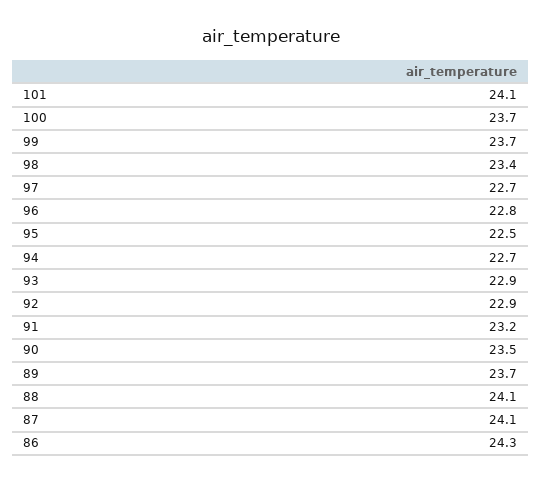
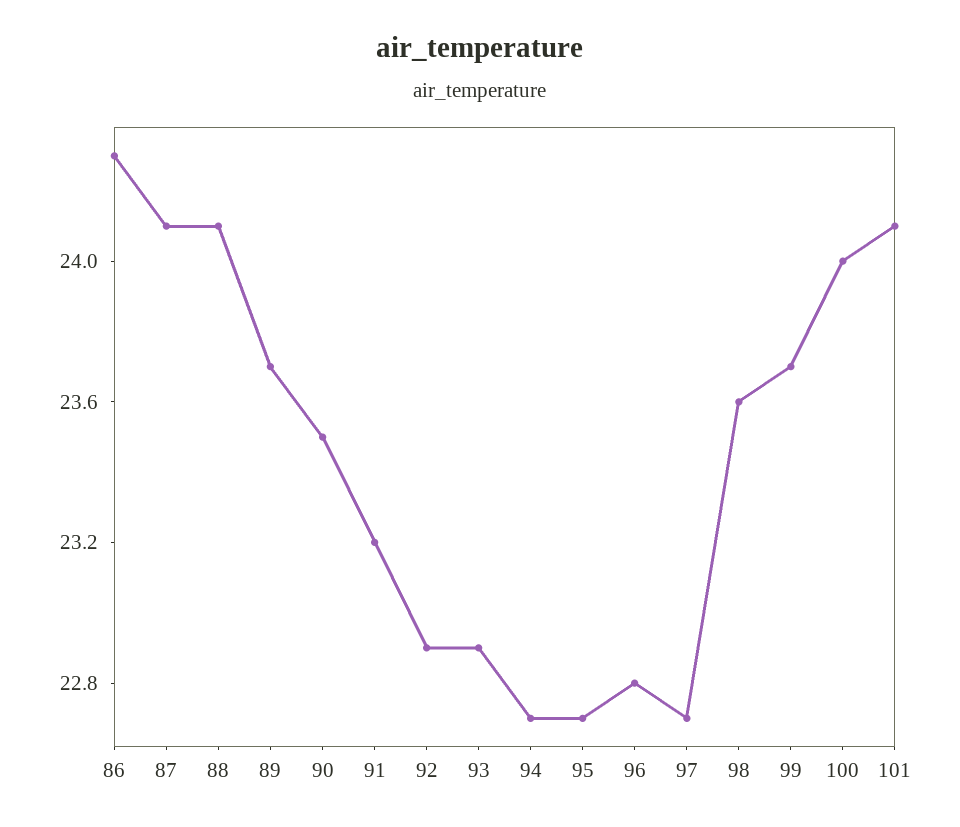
100: 23.7 -> 24
98: 23.4 -> 23.6
95: 22.5 -> 22.7

